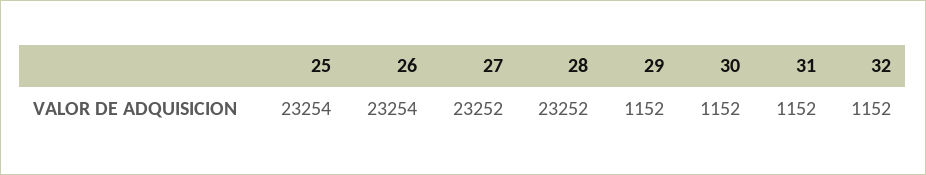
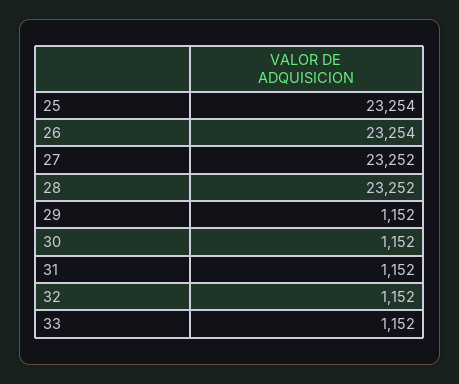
33: none -> 1152

